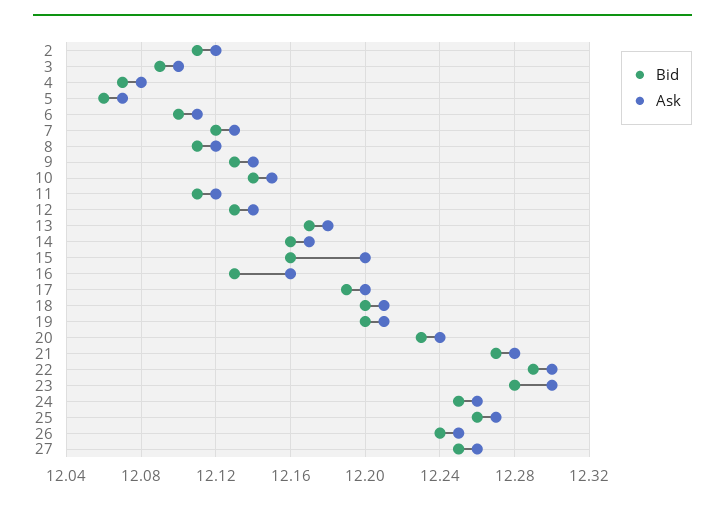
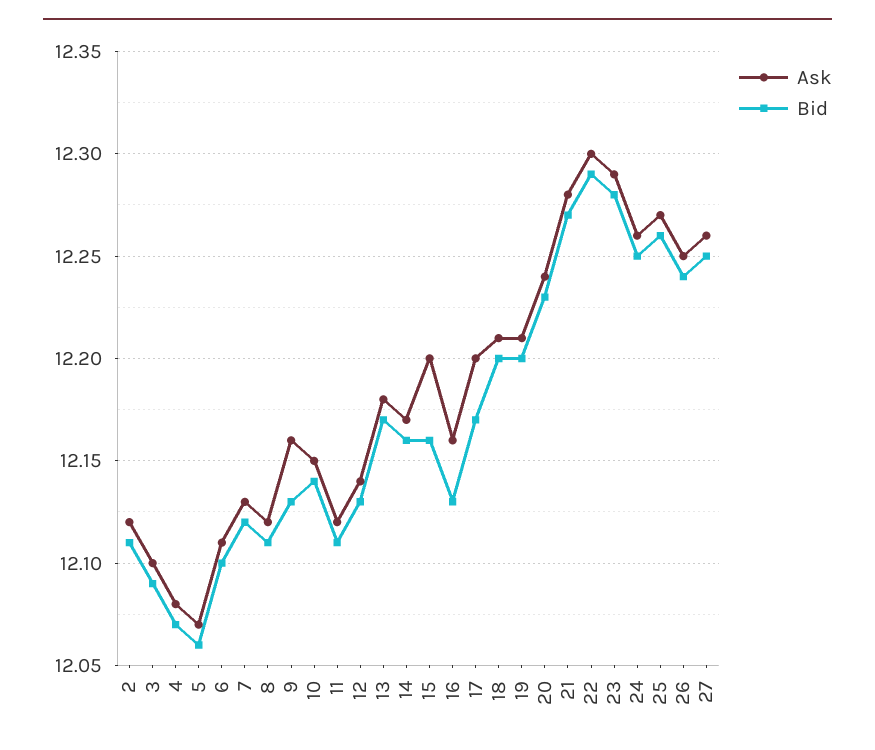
Ask, 9: 12.14 -> 12.16
Bid, 17: 12.19 -> 12.17
Ask, 23: 12.3 -> 12.29

